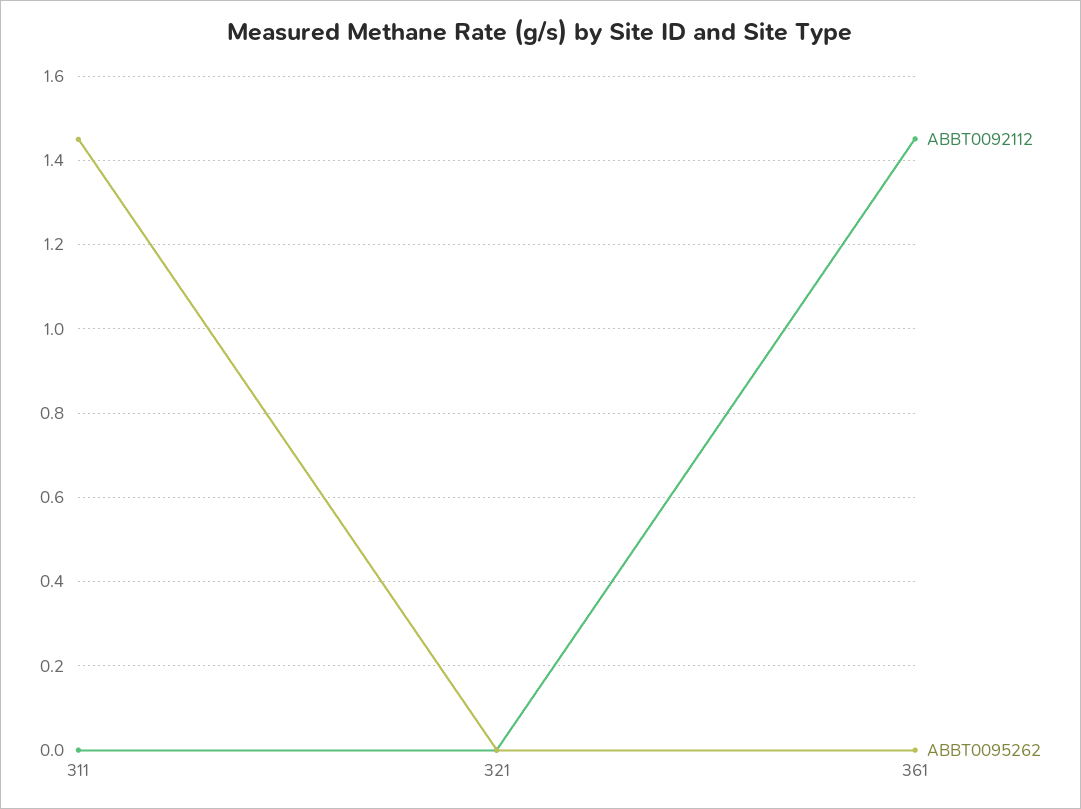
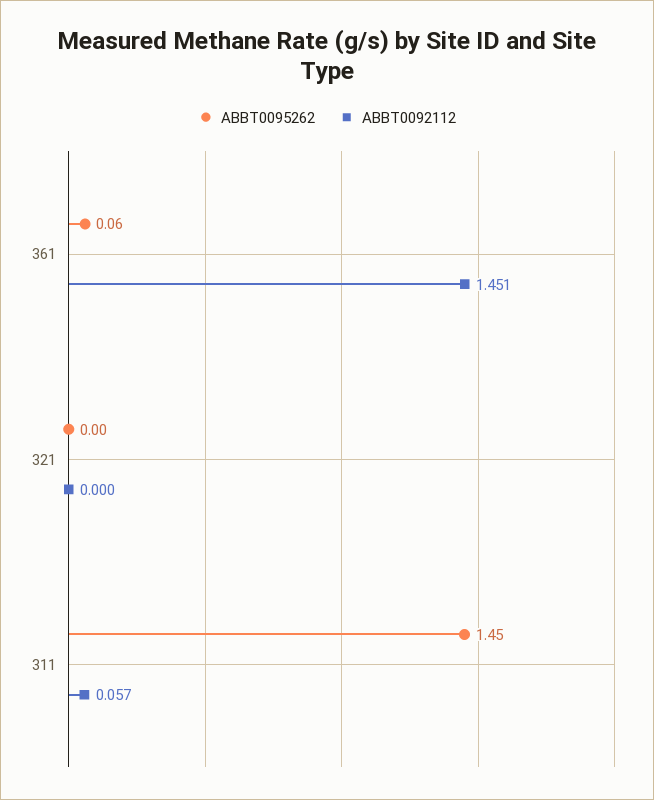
ABBT0092112, 311: 0 -> 0.057
ABBT0095262, 361: 0 -> 0.06

